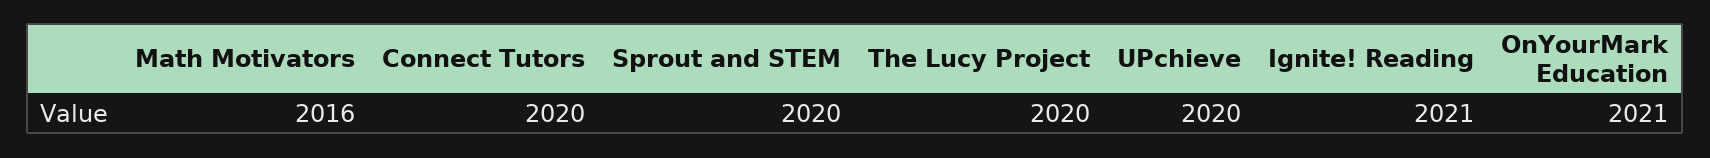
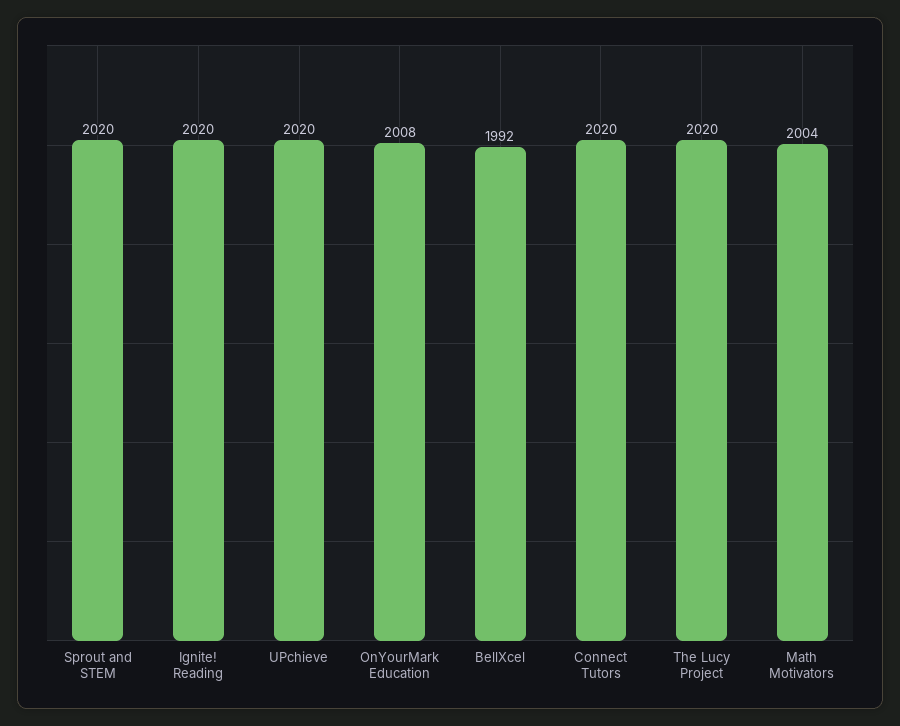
Math Motivators: 2016 -> 2004
Ignite! Reading: 2021 -> 2020
OnYourMark Education: 2021 -> 2008
BellXcel: none -> 1992

